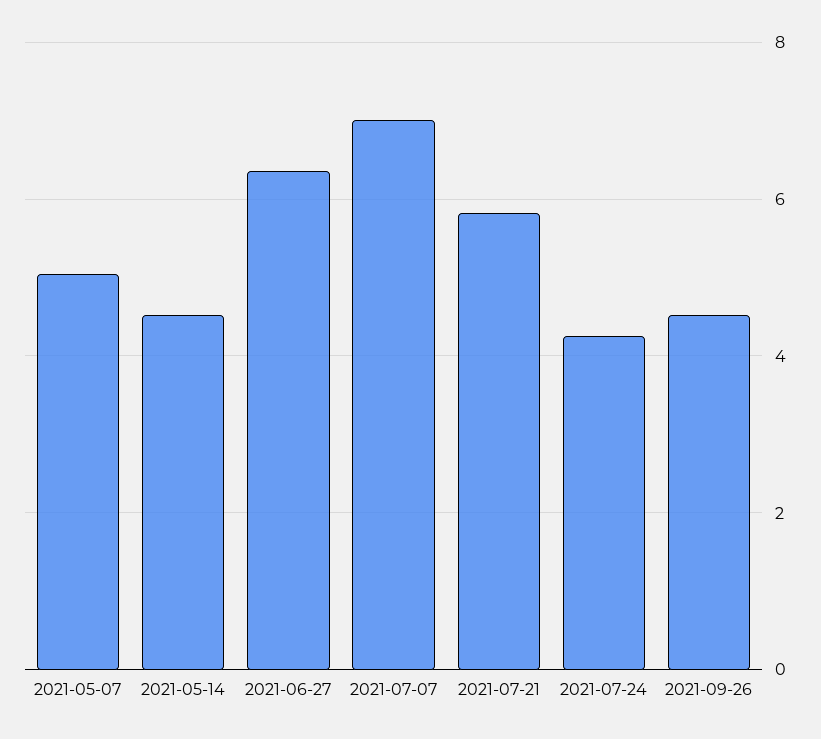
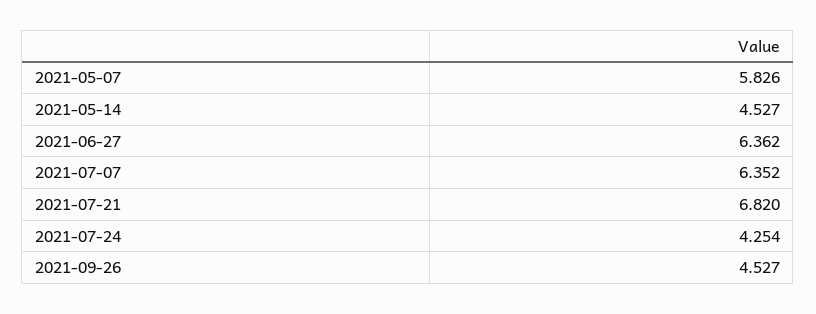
2021-05-07: 5 -> 5.826
2021-07-07: 7 -> 6.352
2021-07-21: 5.8 -> 6.82

